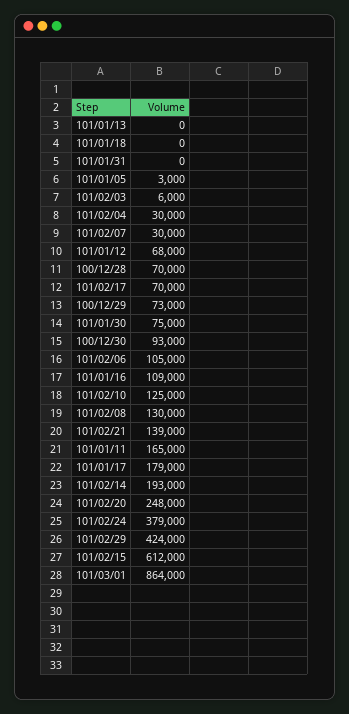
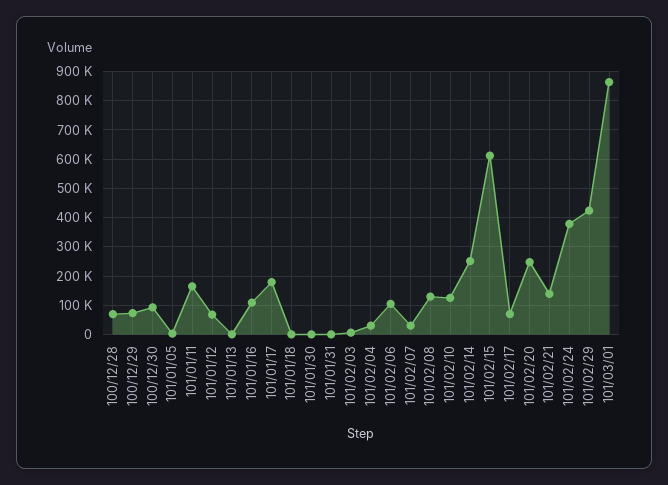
101/01/30: 75000 -> 0
101/02/14: 193000 -> 250000

